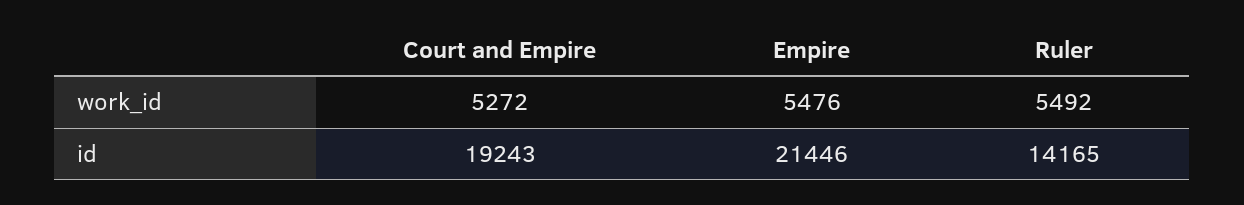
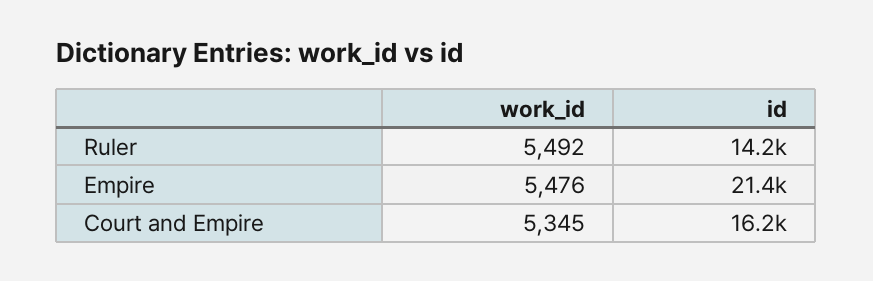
Court and Empire, work_id: 5272 -> 5345
Court and Empire, id: 19243 -> 16200

